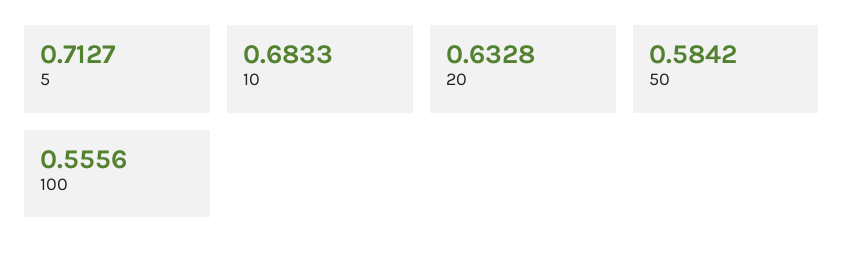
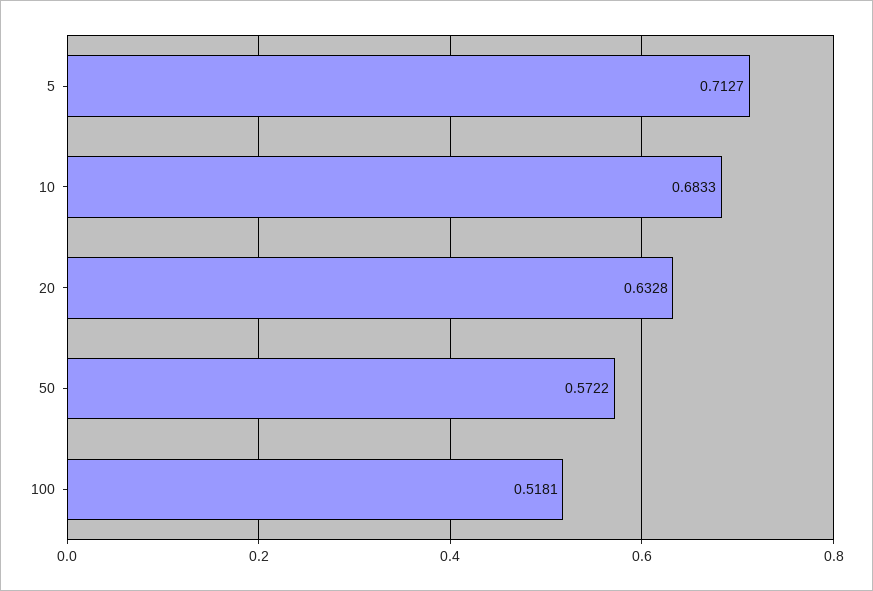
50: 0.5842 -> 0.5722
100: 0.5556 -> 0.5181

